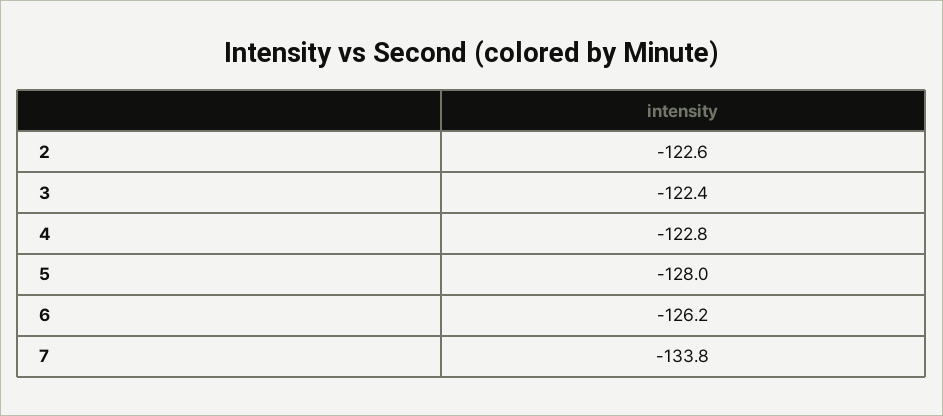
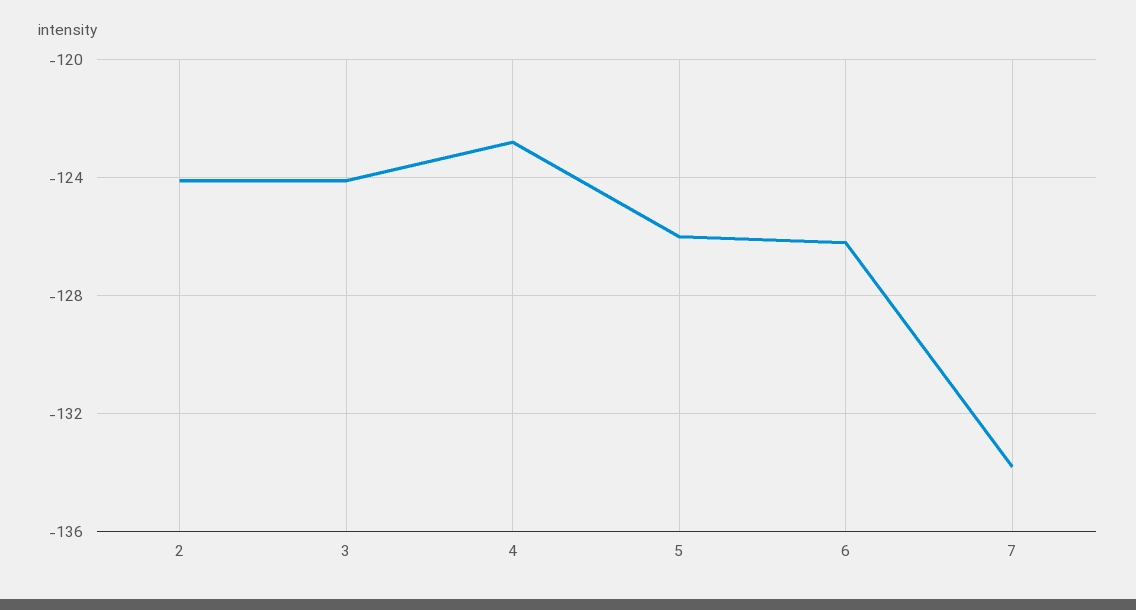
2: -122.6 -> -124
3: -122.4 -> -124
5: -128 -> -126

